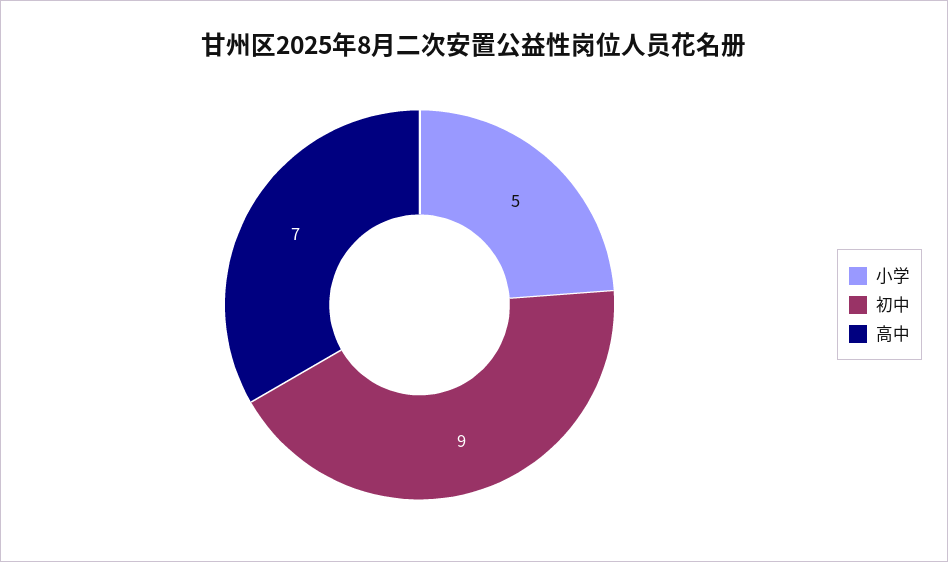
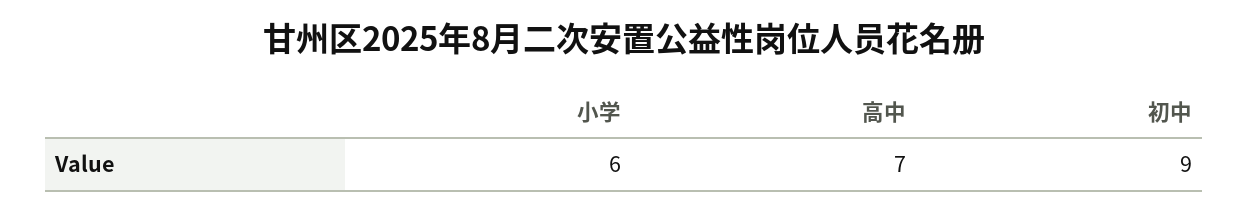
小学: 5 -> 6

